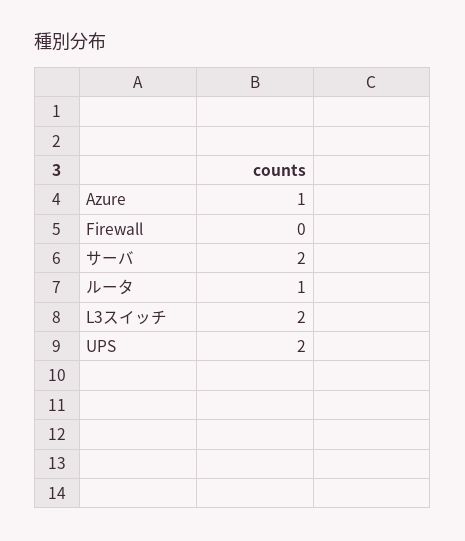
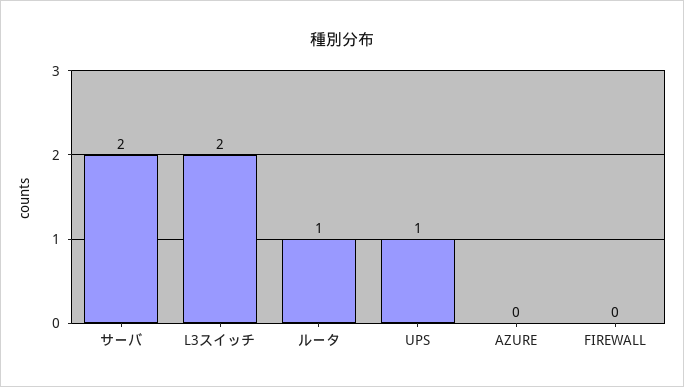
Azure: 1 -> 0
UPS: 2 -> 1

